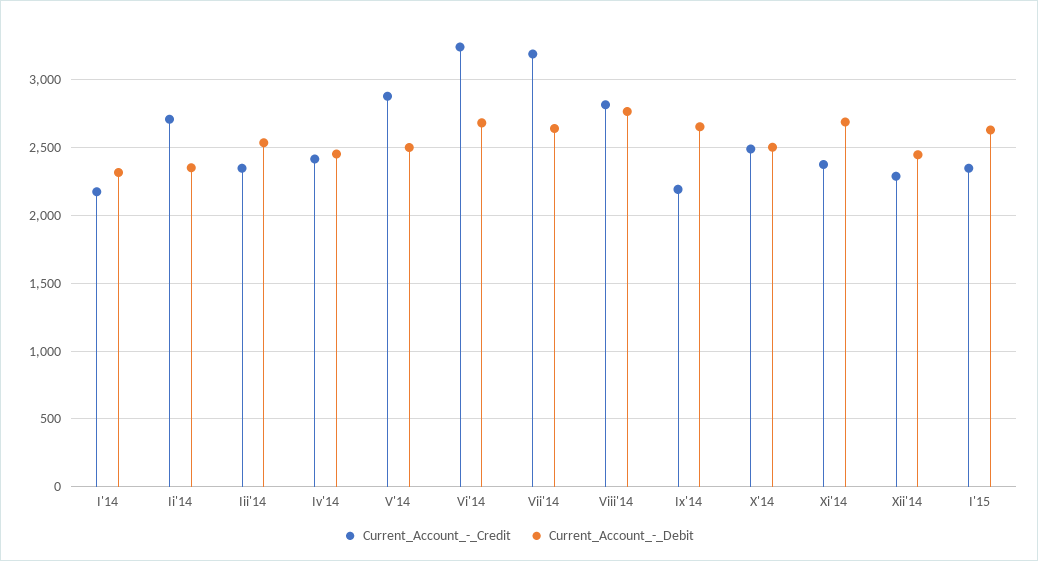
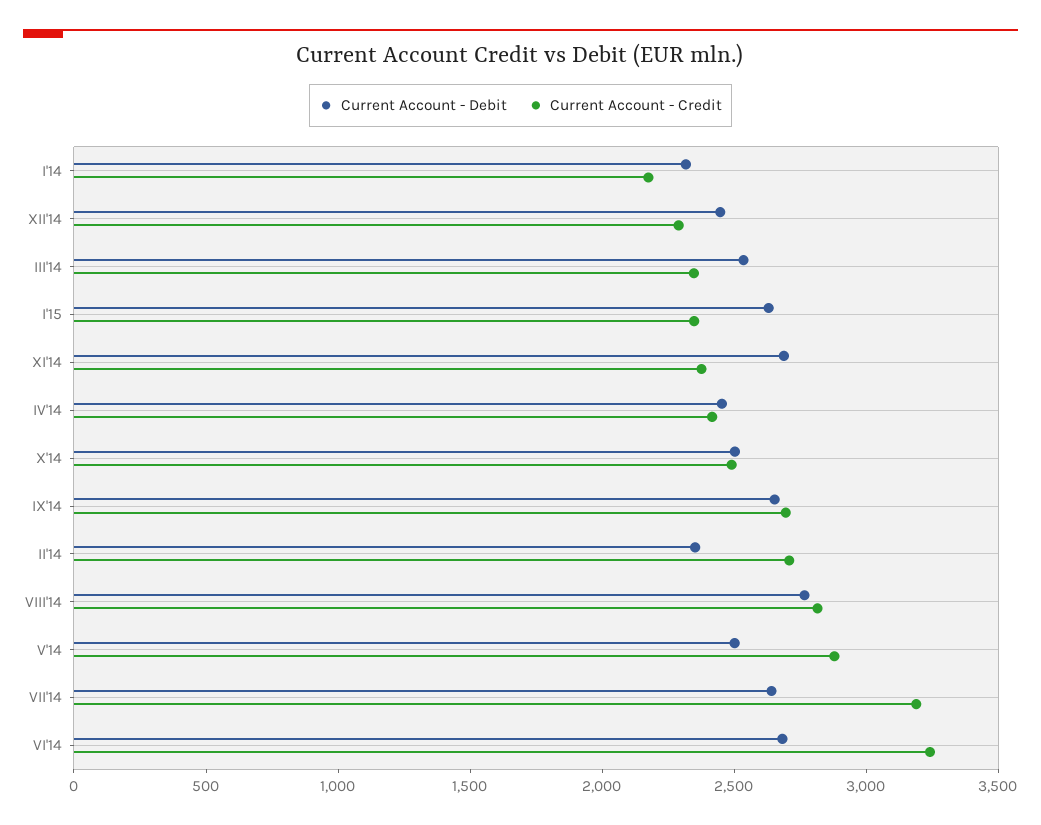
Current_Account_-_Credit, Ix'14: 2200 -> 2700

